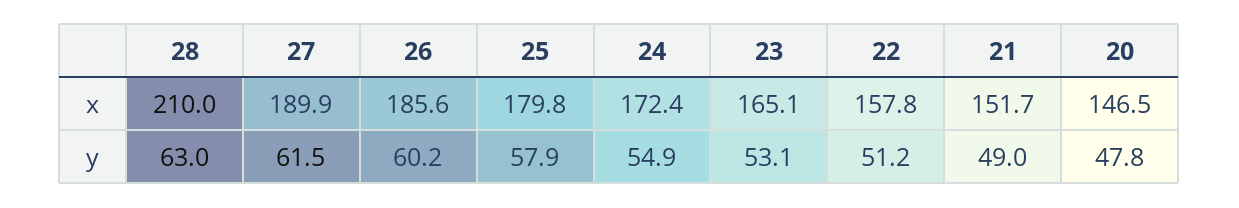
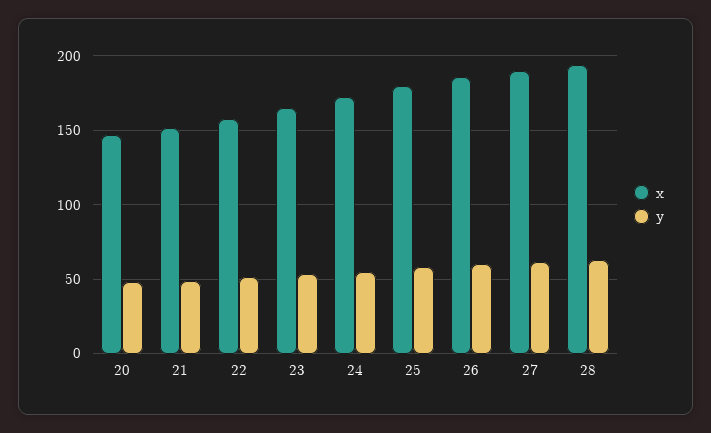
x, 28: 210 -> 195

